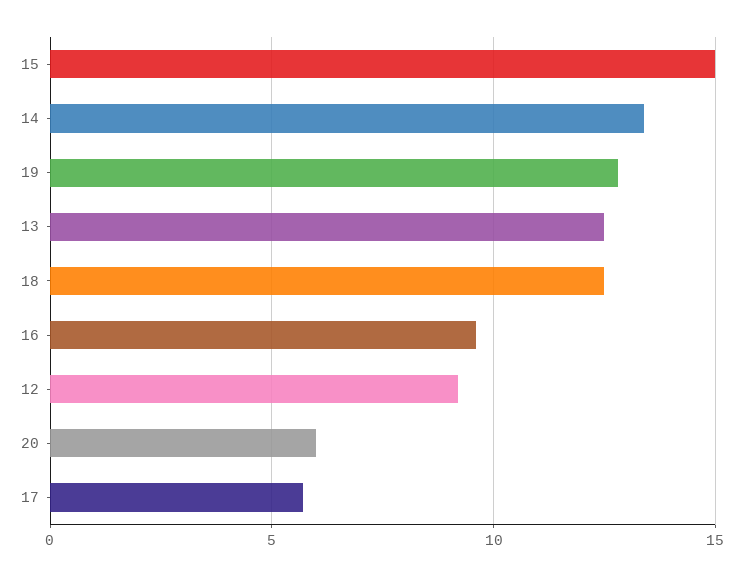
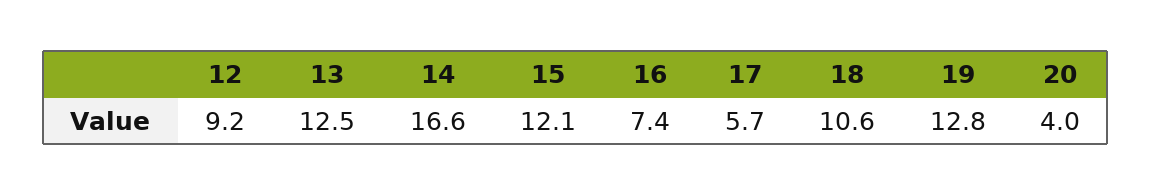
15: 15 -> 12.1
14: 13.5 -> 16.6
18: 12.5 -> 10.6
16: 9.5 -> 7.4
20: 6 -> 4

